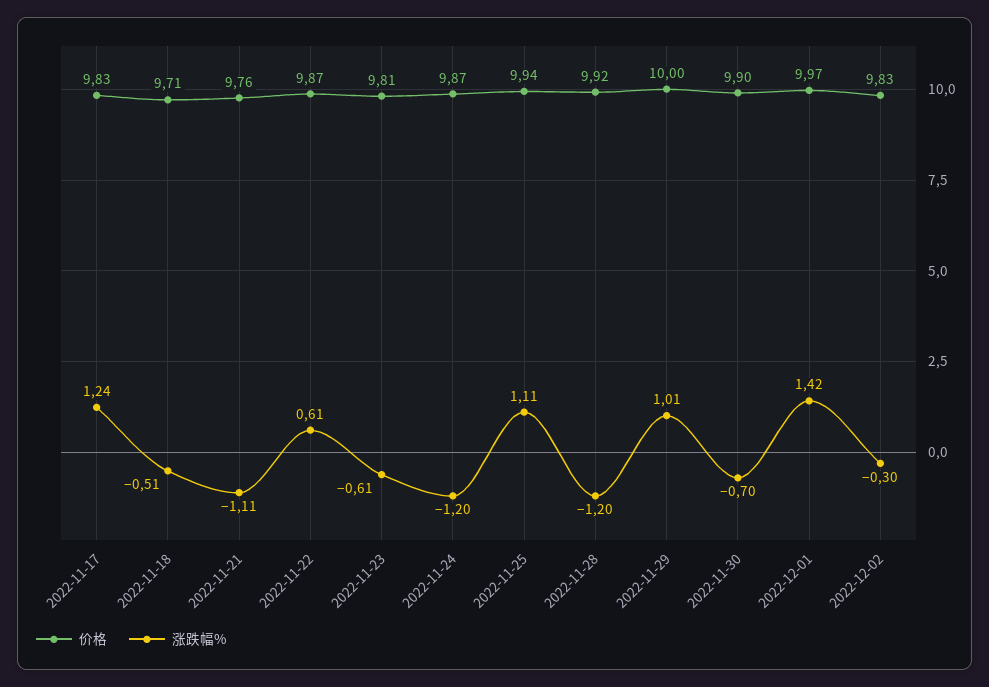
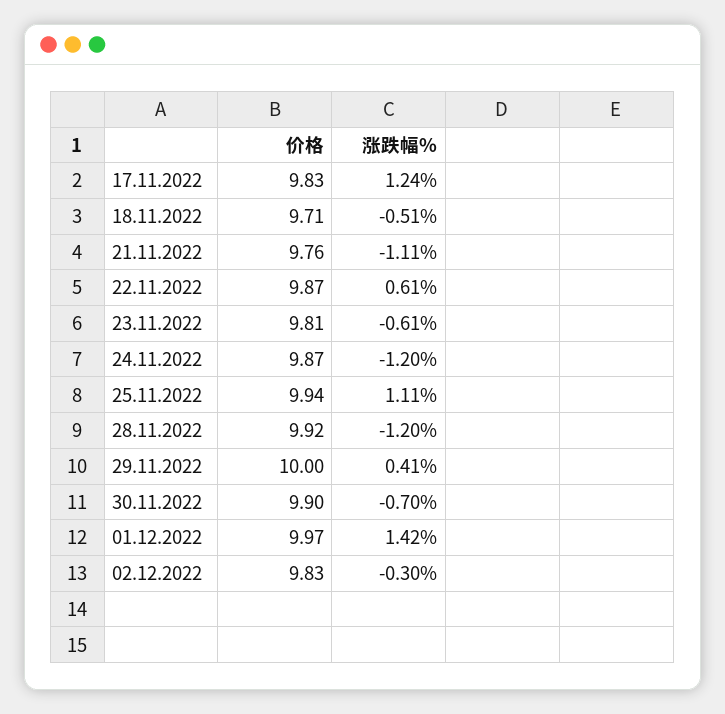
涨跌幅%, 2022-11-29: 1.01 -> 0.41

